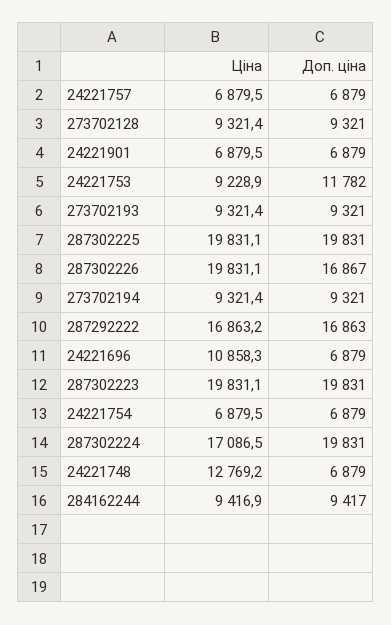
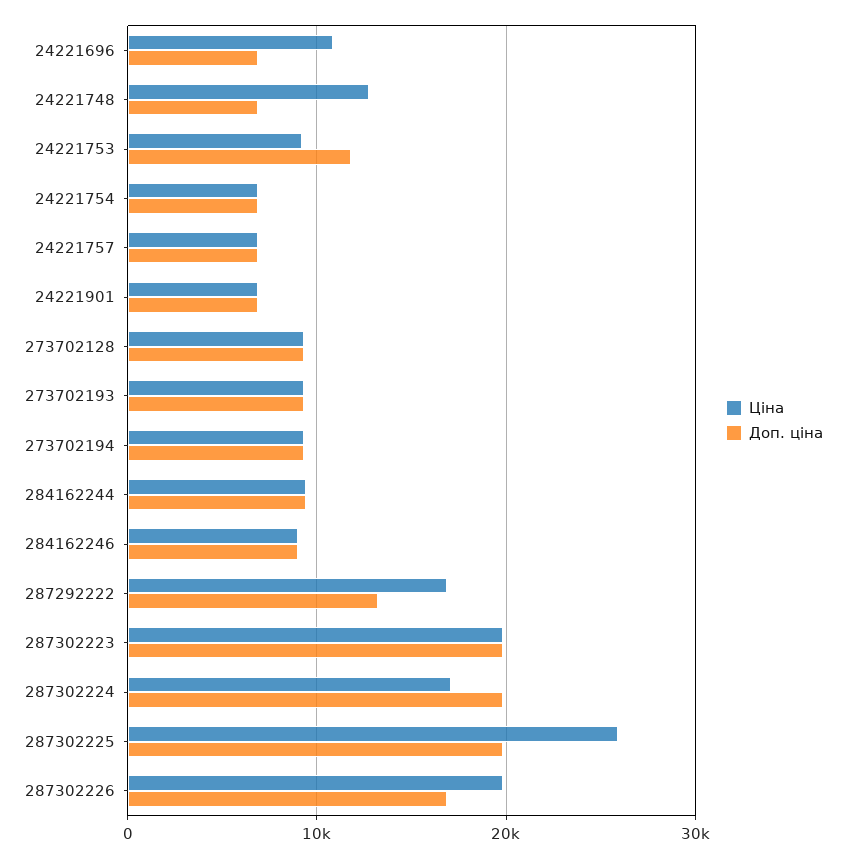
Ціна, 287302225: 19831.1 -> 26000
Доп. ціна, 287292222: 16863 -> 13000
Ціна, 284162246: none -> 9000
Доп. ціна, 284162246: none -> 9000

